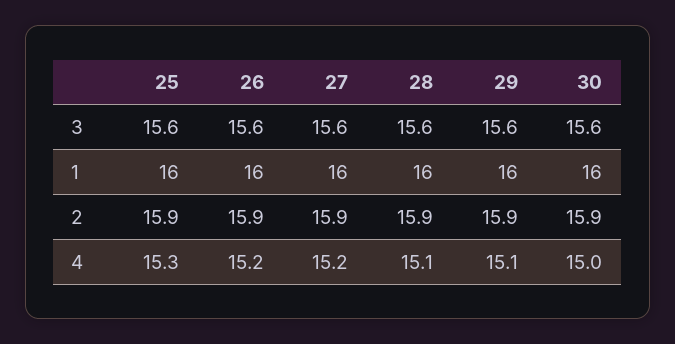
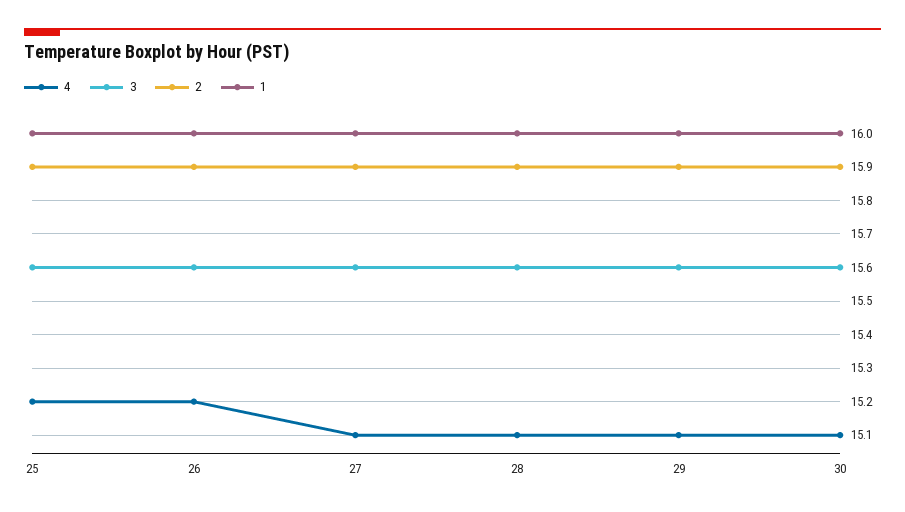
4, 25: 15.3 -> 15.2
4, 27: 15.2 -> 15.1
4, 30: 15 -> 15.1

